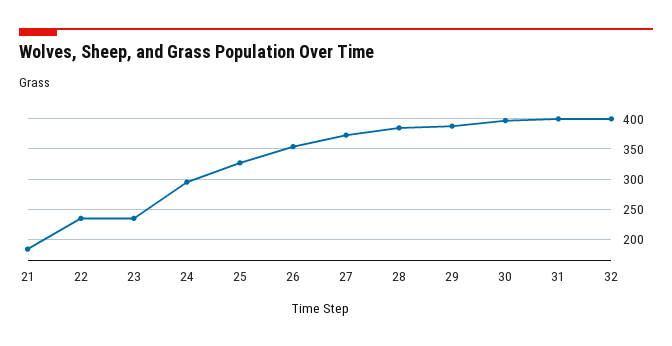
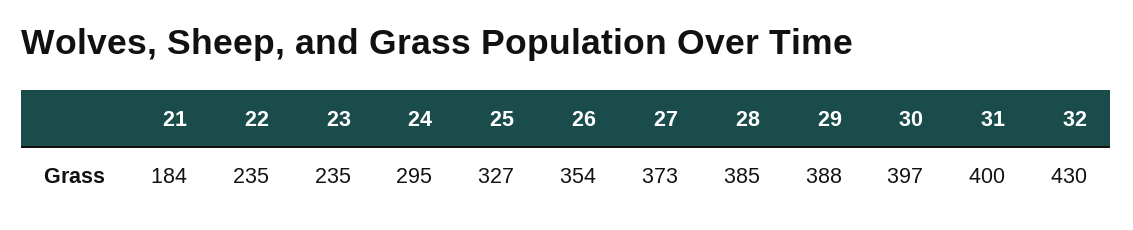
32: 400 -> 430

